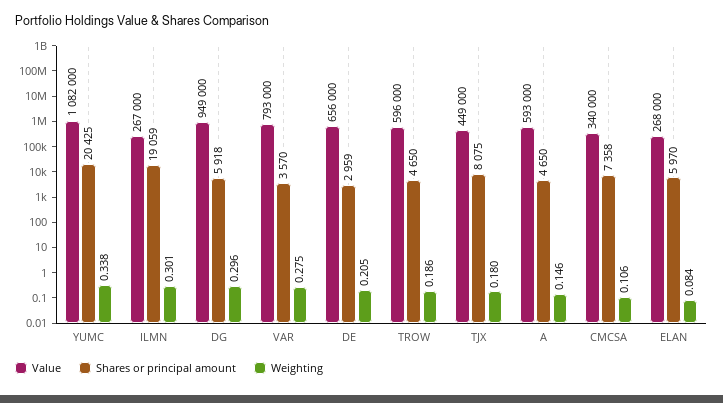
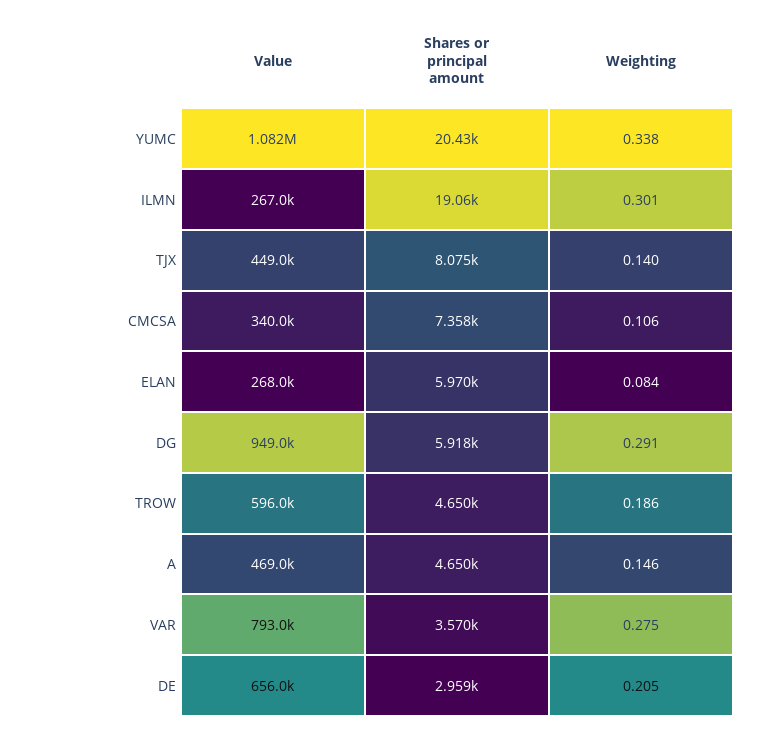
Weighting, DG: 0.296 -> 0.291
Weighting, TJX: 0.18 -> 0.14
Value, A: 593000 -> 469000

